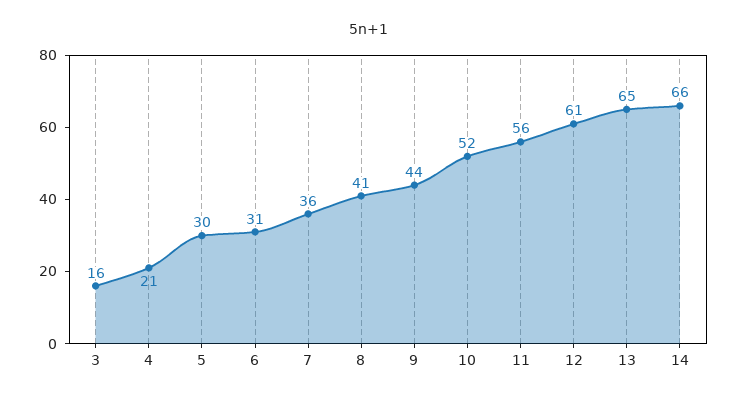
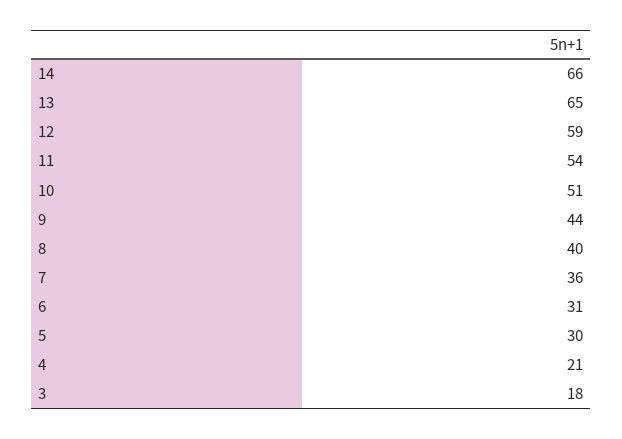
3: 16 -> 18
8: 41 -> 40
10: 52 -> 51
11: 56 -> 54
12: 61 -> 59

